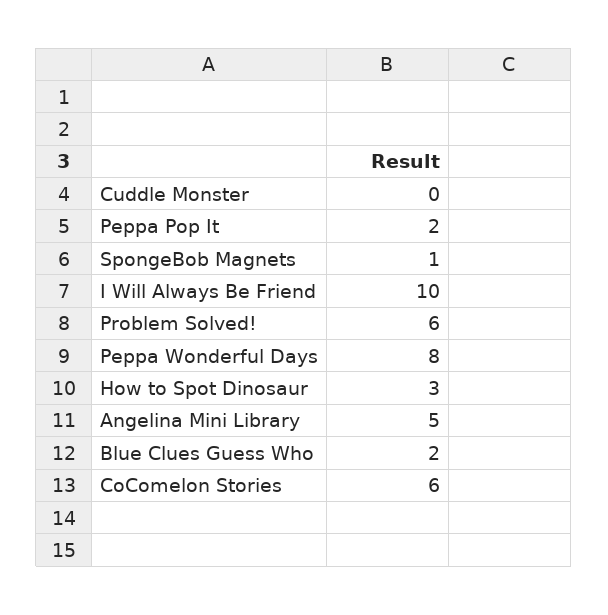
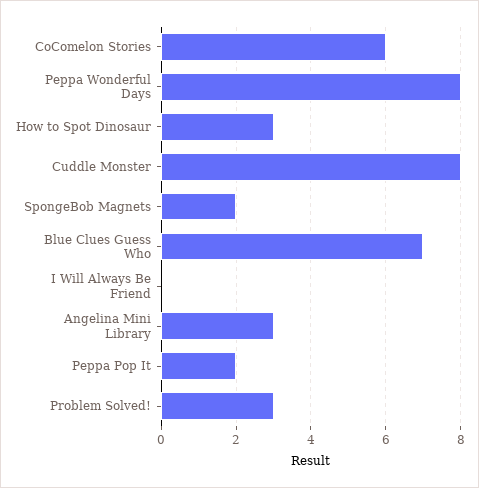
Cuddle Monster: 0 -> 8
SpongeBob Magnets: 1 -> 2
I Will Always Be Friend: 10 -> 0
Problem Solved!: 6 -> 3
Angelina Mini Library: 5 -> 3
Blue Clues Guess Who: 2 -> 7

